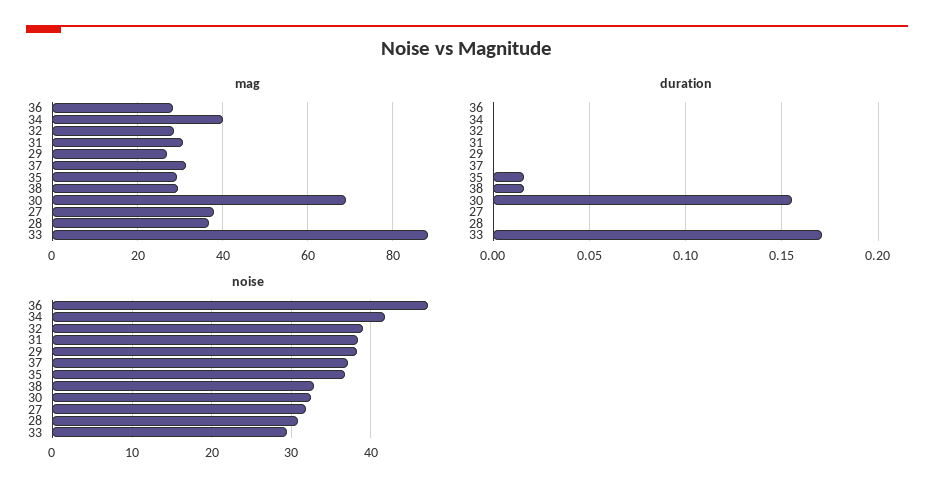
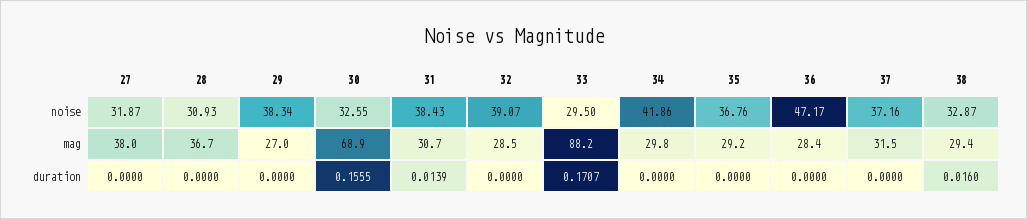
mag, 34: 40 -> 29.8
duration, 31: 0 -> 0.0139
duration, 35: 0.015 -> 0

